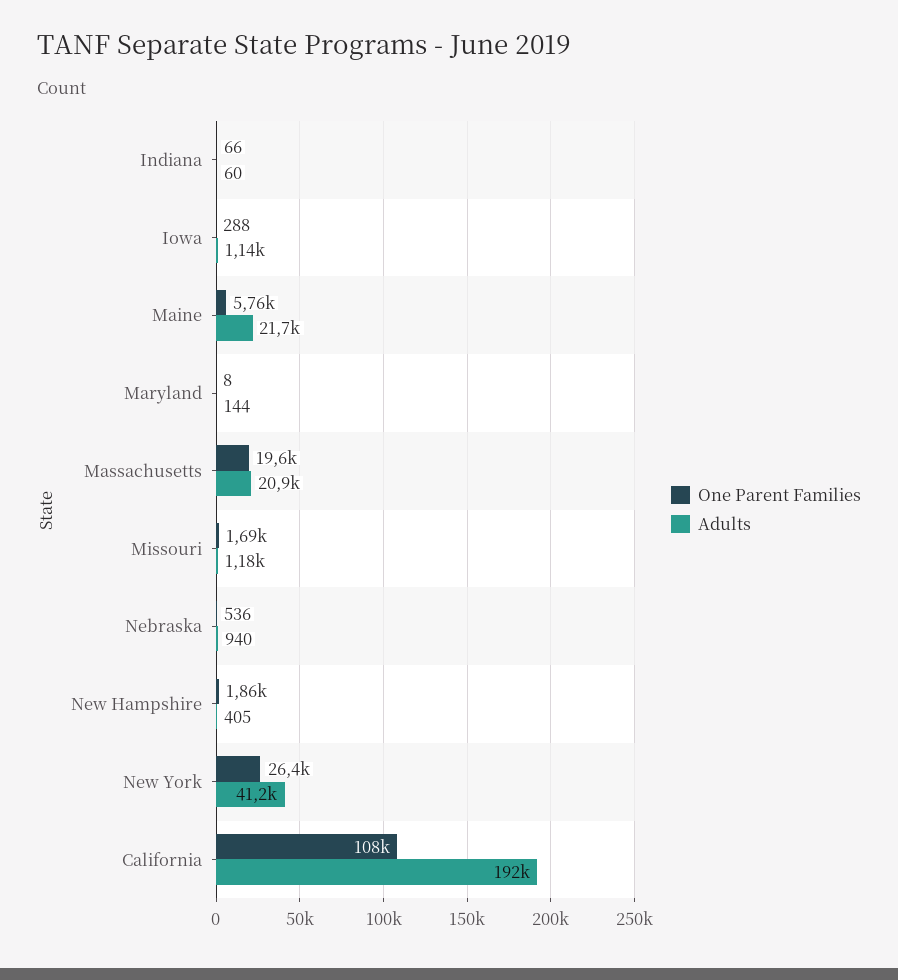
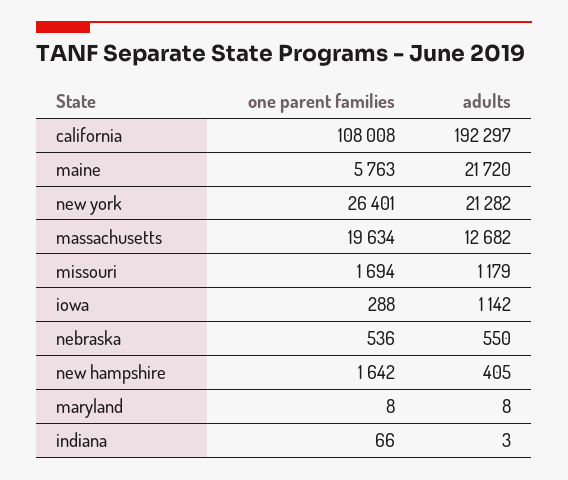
Adults, Indiana: 60 -> 3
Adults, Maryland: 144 -> 8
Adults, Massachusetts: 20900 -> 12682
Adults, Nebraska: 940 -> 550
One Parent Families, New Hampshire: 1860 -> 1642
Adults, New York: 41200 -> 21282

